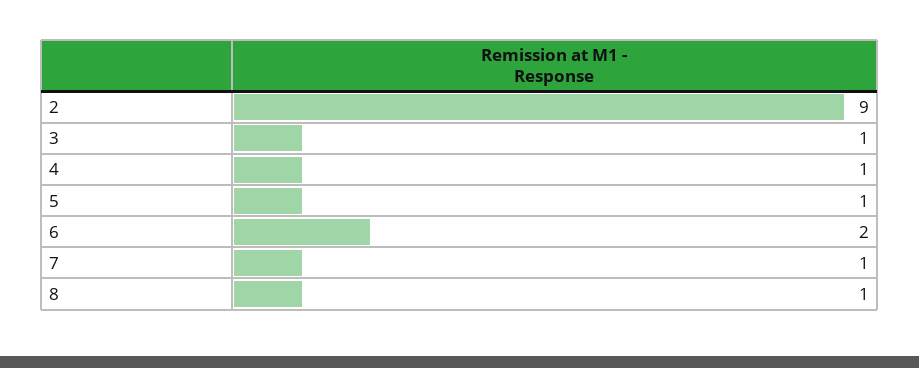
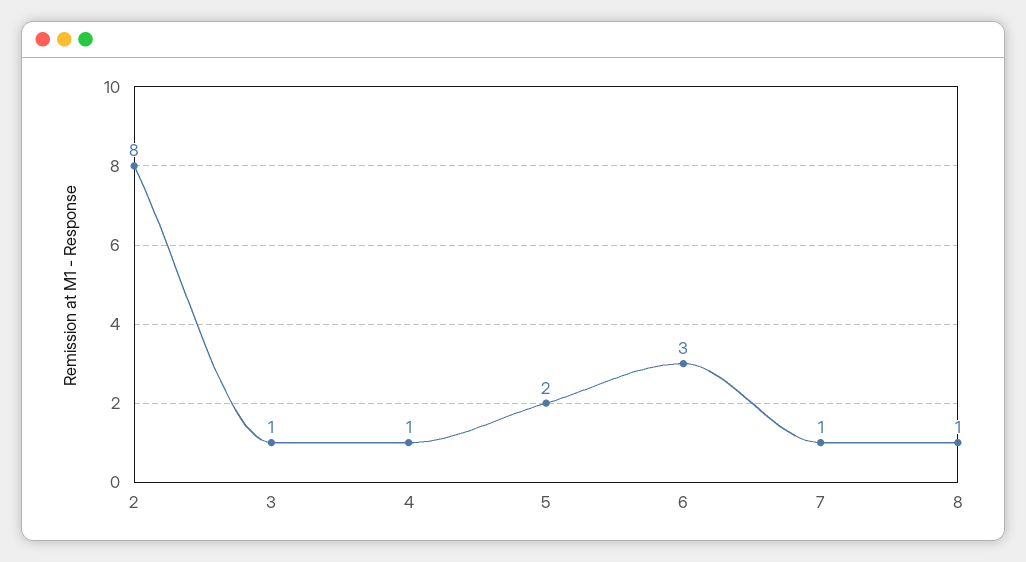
2: 9 -> 8
5: 1 -> 2
6: 2 -> 3

